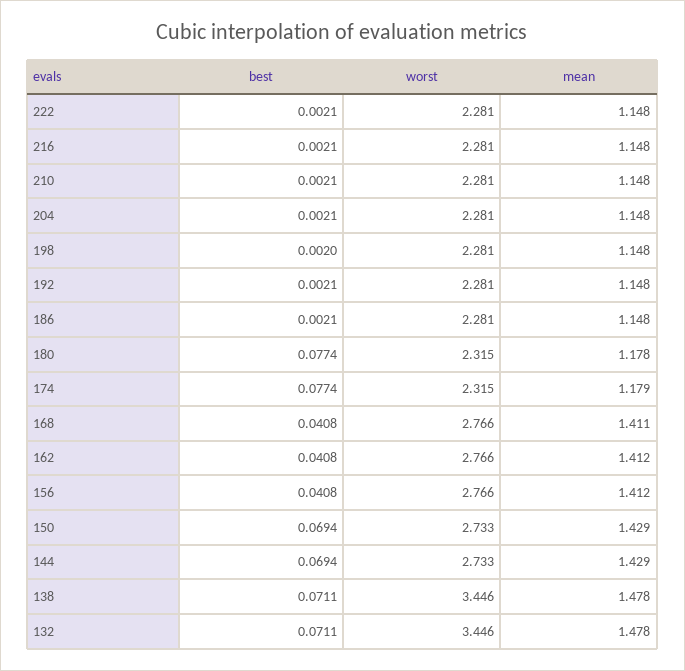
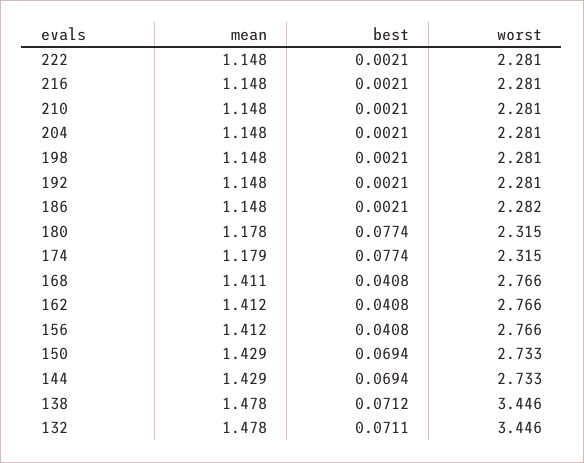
best, 198: 0.002 -> 0.0021
worst, 186: 2.281 -> 2.282
best, 138: 0.0711 -> 0.0712

